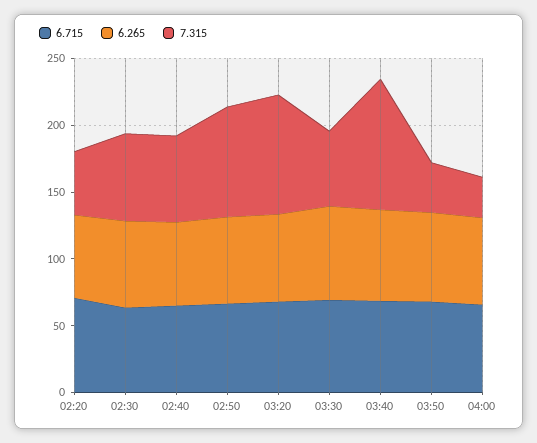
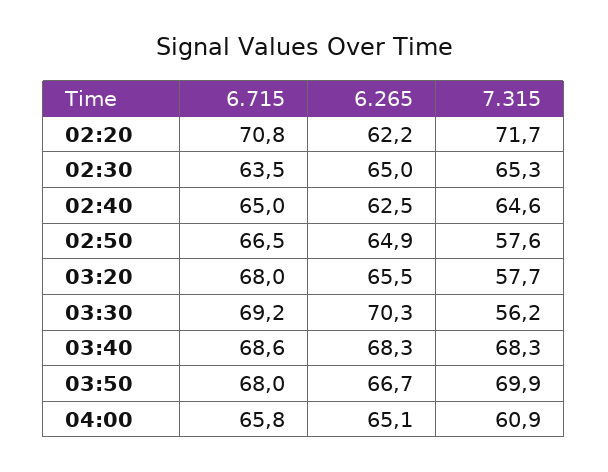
7.315, 02:20: 50 -> 71.7
7.315, 02:50: 80 -> 57.6
7.315, 03:20: 90 -> 57.7
7.315, 03:40: 100 -> 68.3
7.315, 03:50: 40 -> 69.9
7.315, 04:00: 30 -> 60.9

